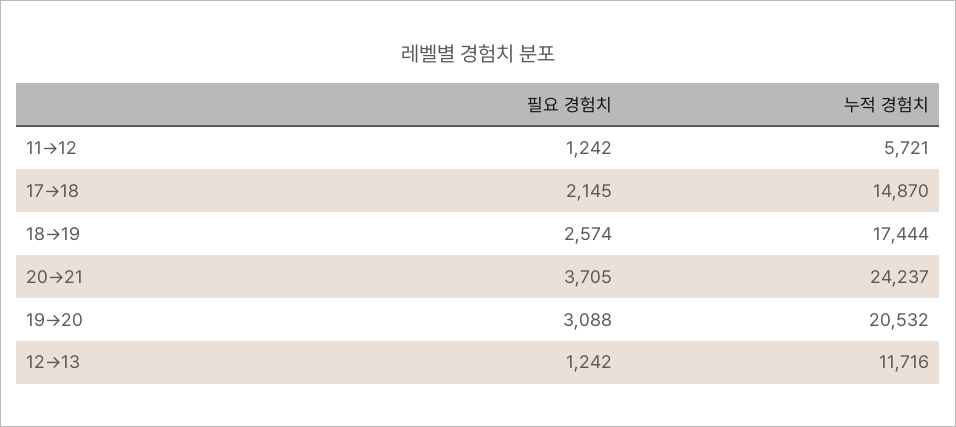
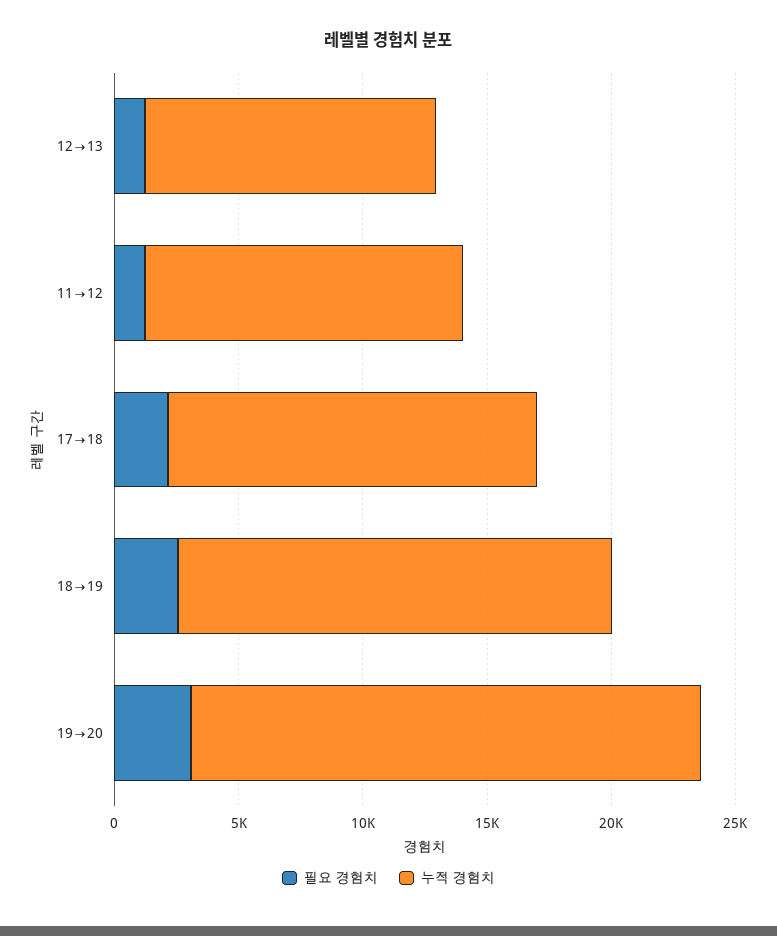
누적 경험치, 11→12: 5721 -> 13000
필요 경험치, 20→21: 3705 -> none
누적 경험치, 20→21: 24237 -> none

